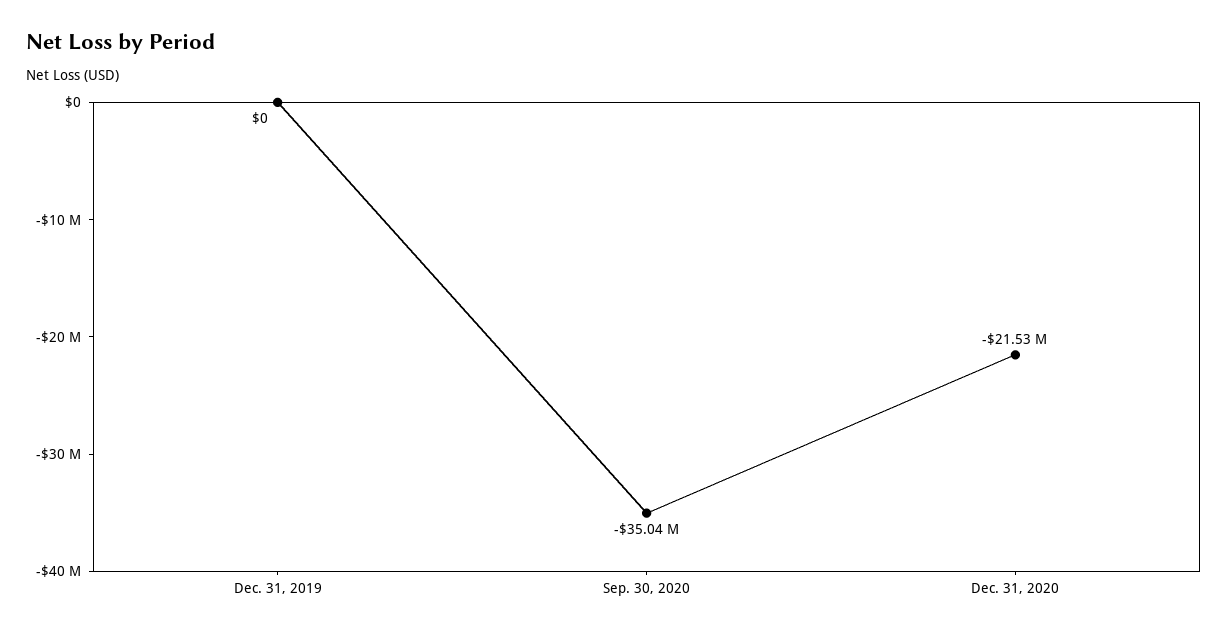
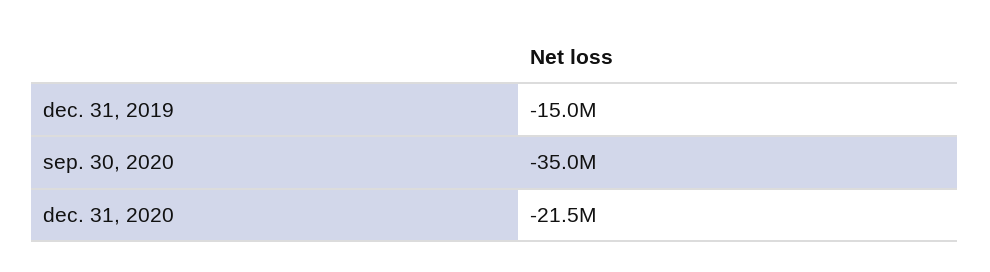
Dec. 31, 2019: 0 -> -15000000

